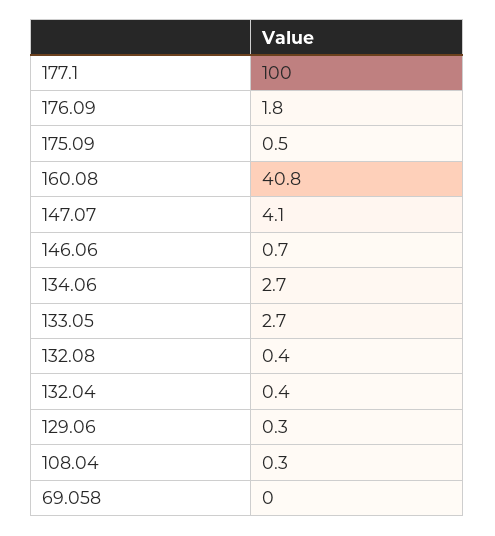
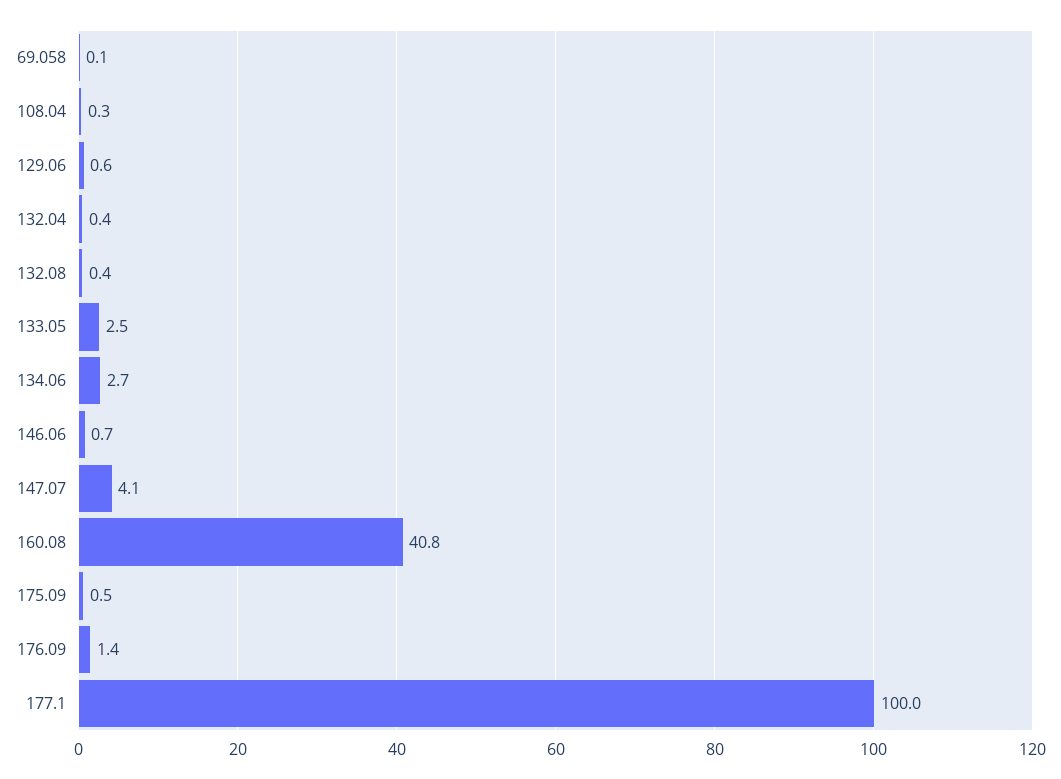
176.09: 1.8 -> 1.4
133.05: 2.7 -> 2.5
129.06: 0.3 -> 0.6
69.058: 0 -> 0.1

